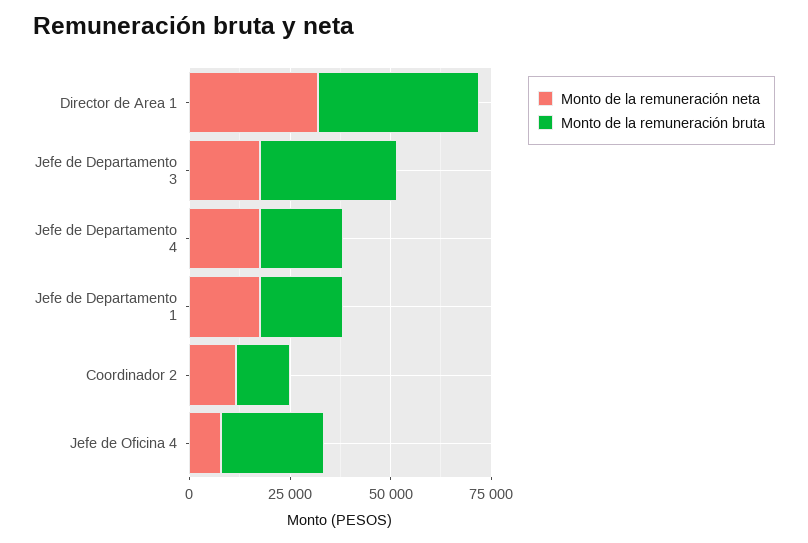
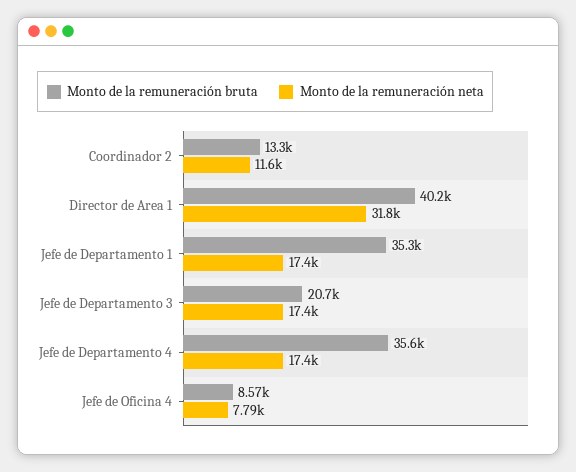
Monto de la remuneración bruta, Jefe de Departamento 3: 35000 -> 20700
Monto de la remuneración bruta, Jefe de Departamento 4: 20000 -> 35600
Monto de la remuneración bruta, Jefe de Departamento 1: 20000 -> 35300
Monto de la remuneración bruta, Jefe de Oficina 4: 25000 -> 8570

